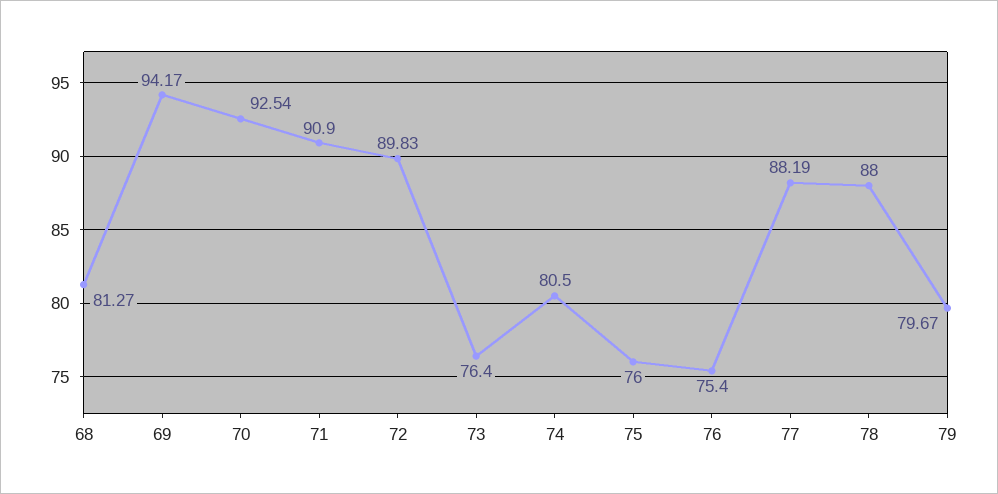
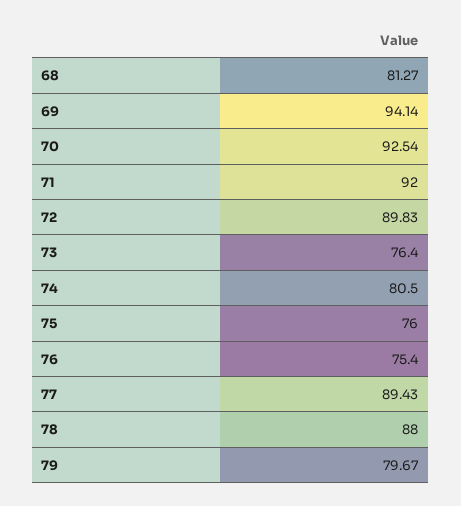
69: 94.17 -> 94.14
71: 90.9 -> 92
77: 88.19 -> 89.43

